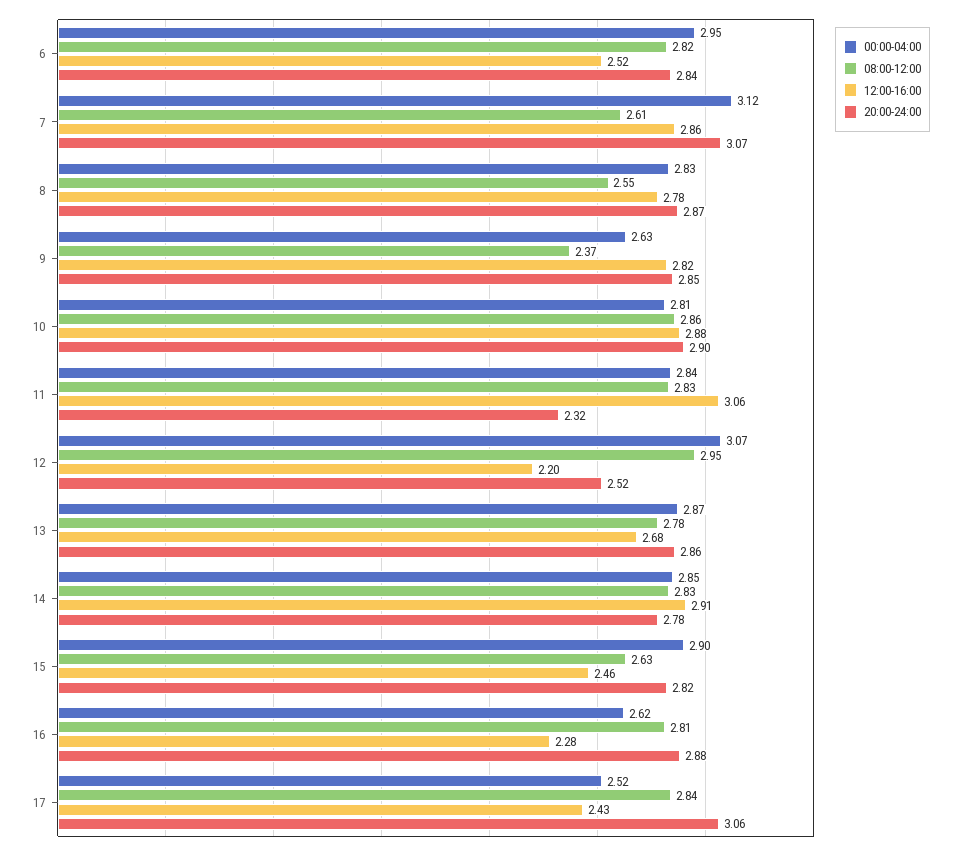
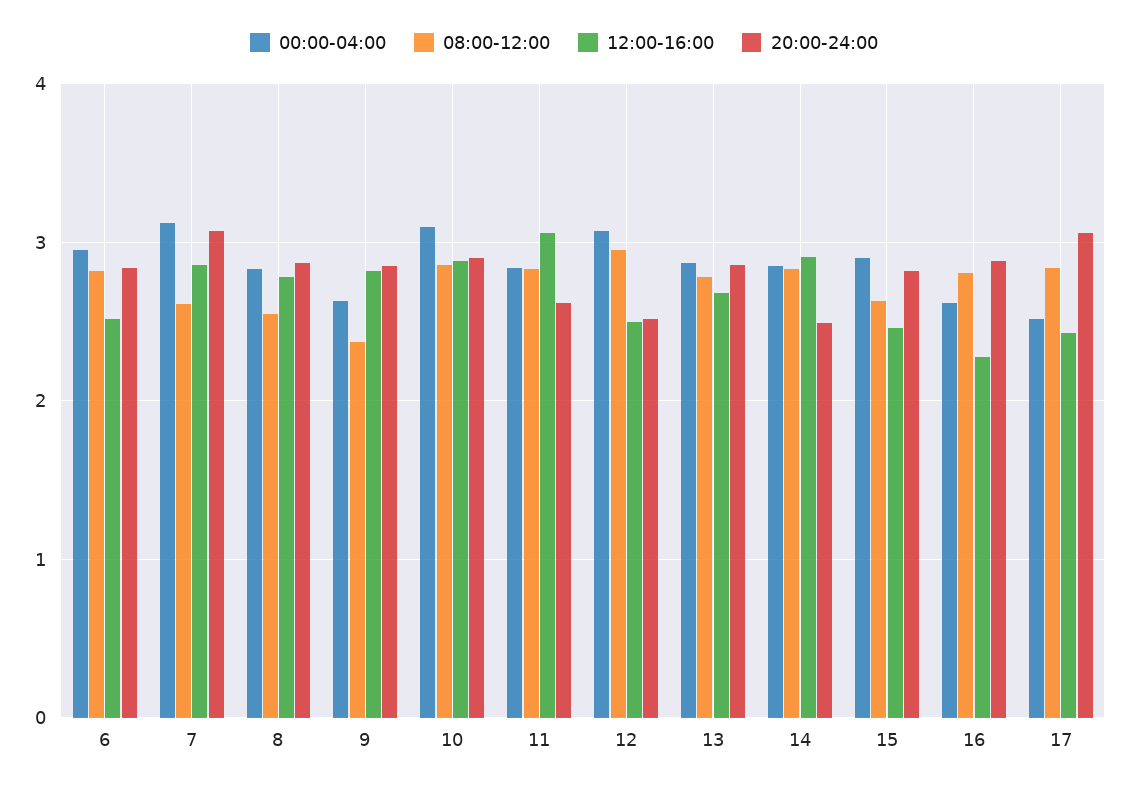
00:00-04:00, 10: 2.81 -> 3.1
20:00-24:00, 11: 2.32 -> 2.6
12:00-16:00, 12: 2.2 -> 2.5
20:00-24:00, 14: 2.78 -> 2.5

